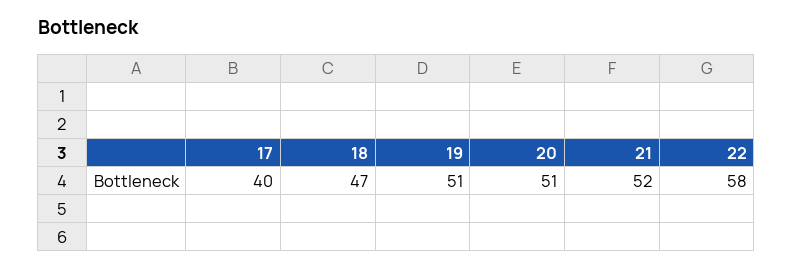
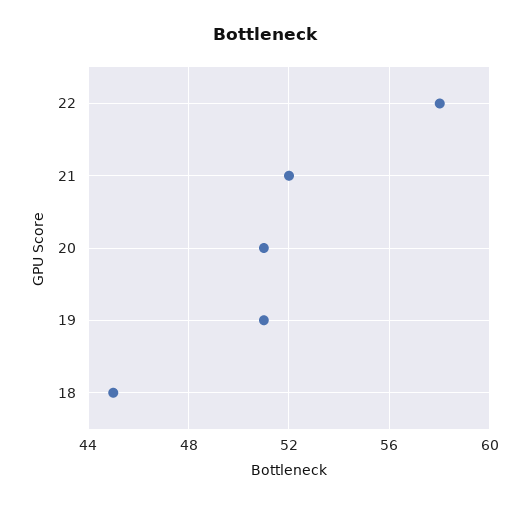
17: 40 -> none
18: 47 -> 45

